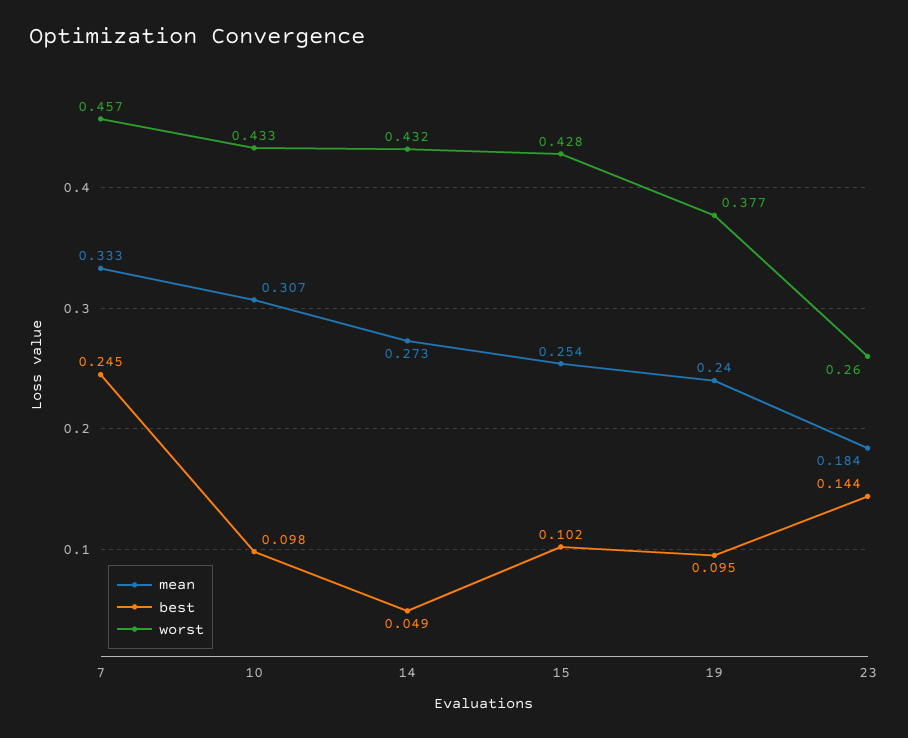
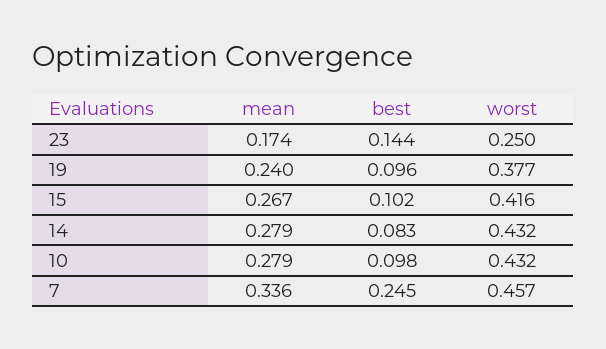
mean, 7: 0.333 -> 0.336
mean, 10: 0.307 -> 0.279
worst, 10: 0.433 -> 0.432
mean, 14: 0.273 -> 0.279
best, 14: 0.049 -> 0.083
mean, 15: 0.254 -> 0.267
worst, 15: 0.428 -> 0.416
best, 19: 0.095 -> 0.096
mean, 23: 0.184 -> 0.174
worst, 23: 0.26 -> 0.25

